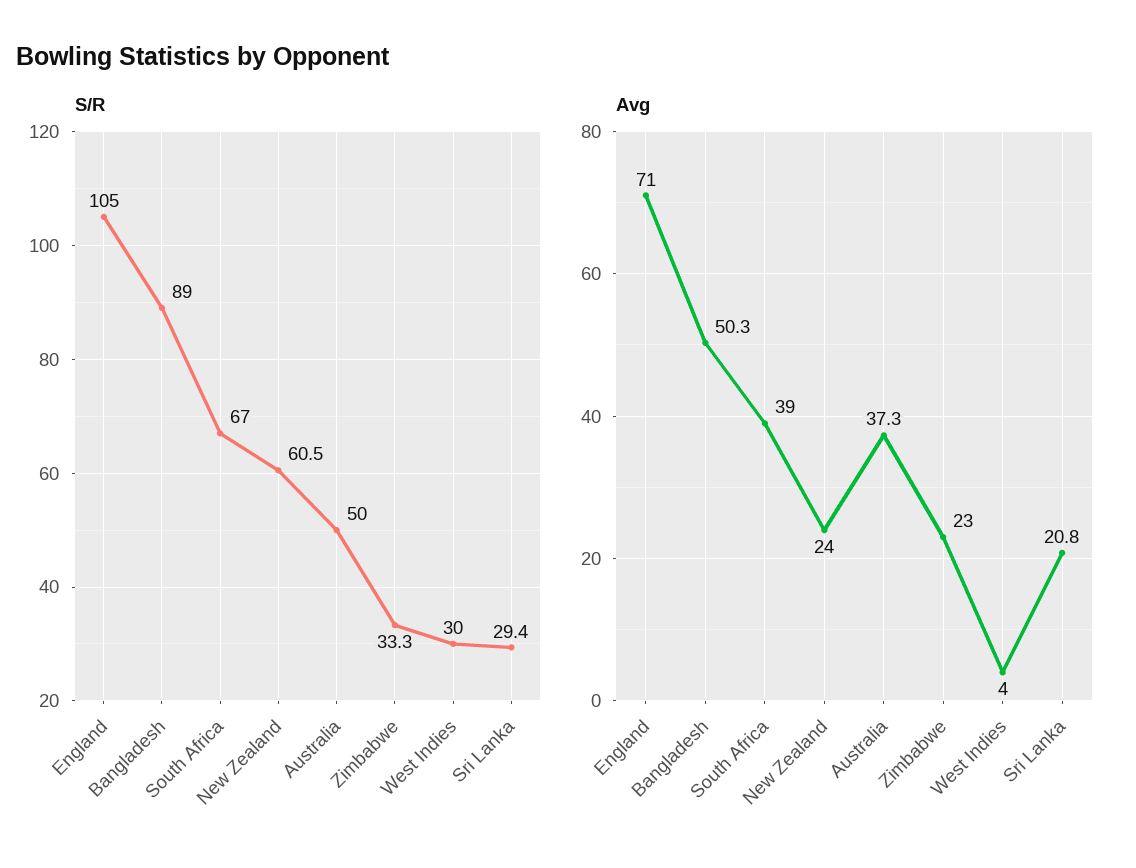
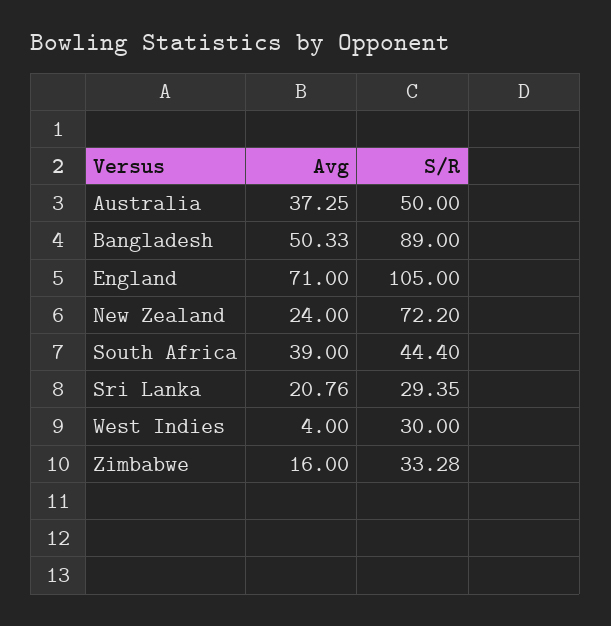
S/R, South Africa: 67 -> 44.4
S/R, New Zealand: 60.5 -> 72.2
Avg, Zimbabwe: 23 -> 16

